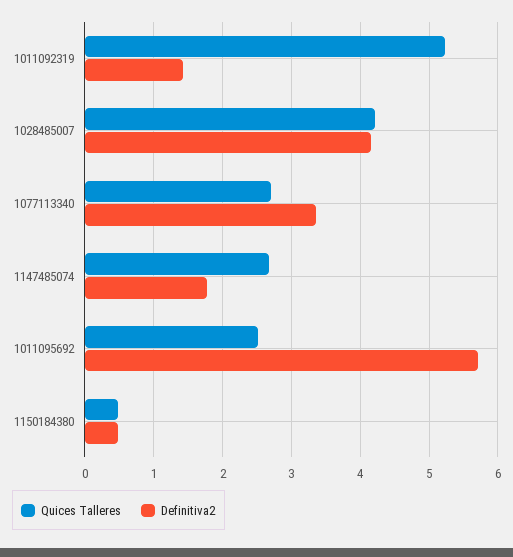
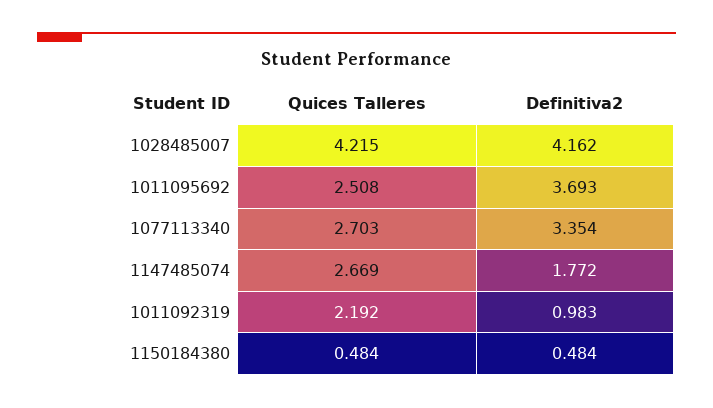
Quices Talleres, 1011092319: 5.2 -> 2.192
Definitiva2, 1011092319: 1.4 -> 0.983
Definitiva2, 1011095692: 5.7 -> 3.693

